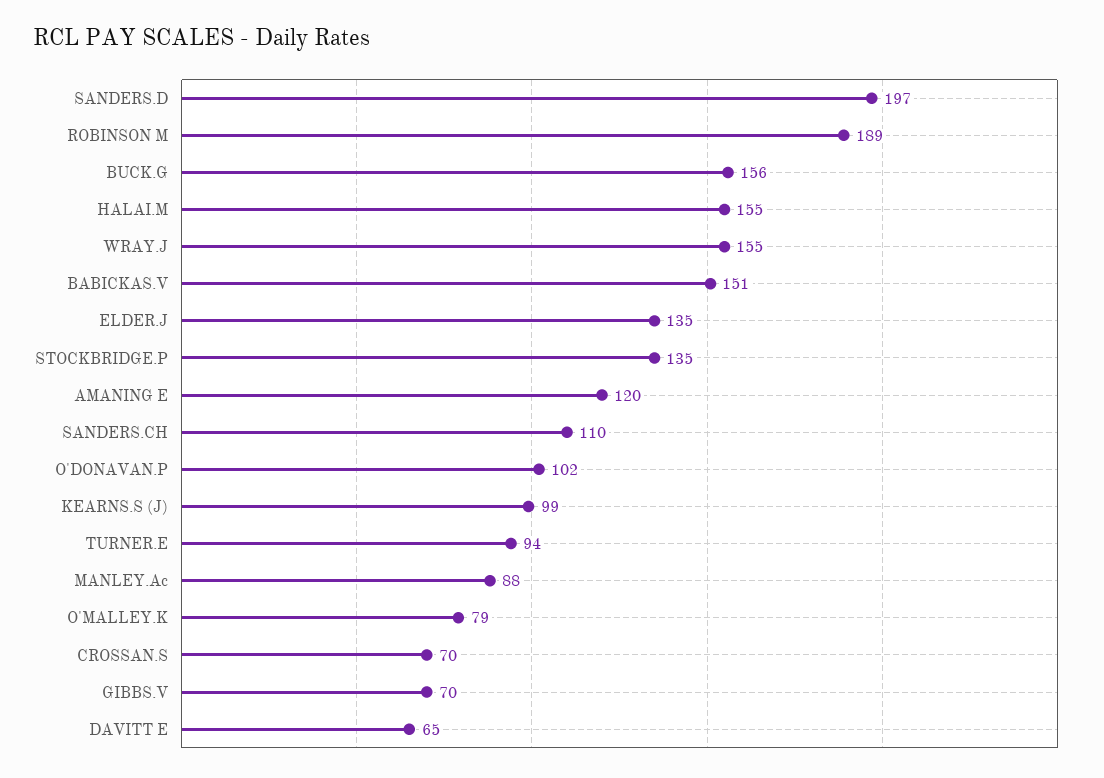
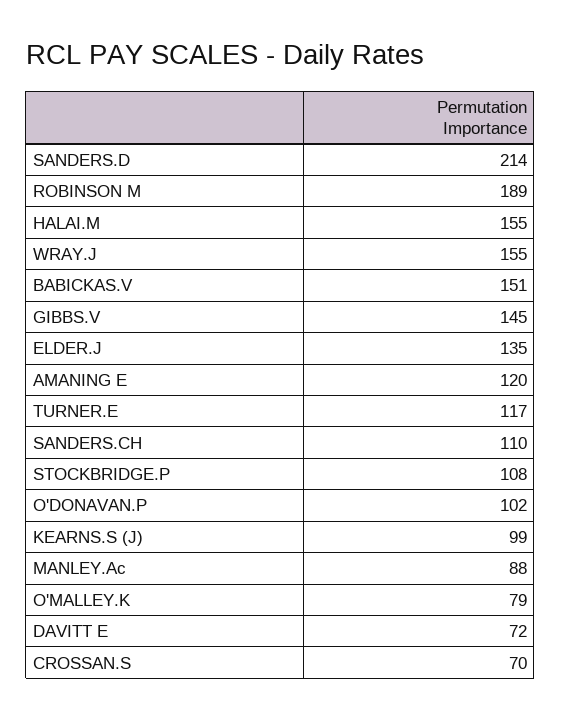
SANDERS.D: 197 -> 214
BUCK.G: 156 -> none
STOCKBRIDGE.P: 135 -> 108
TURNER.E: 94 -> 117
GIBBS.V: 70 -> 145
DAVITT E: 65 -> 72

